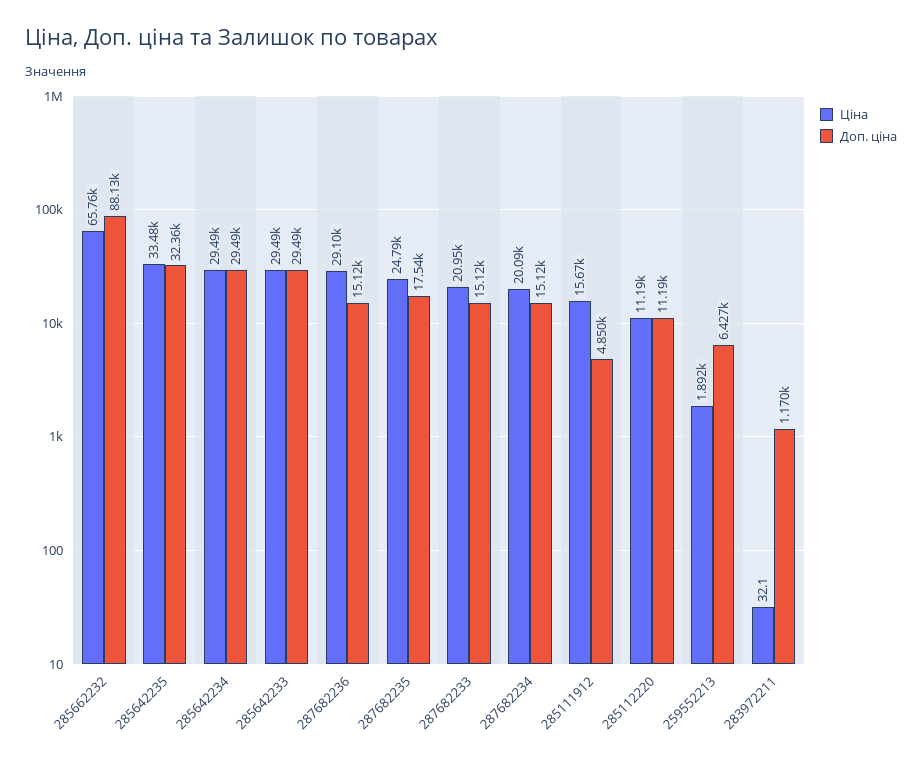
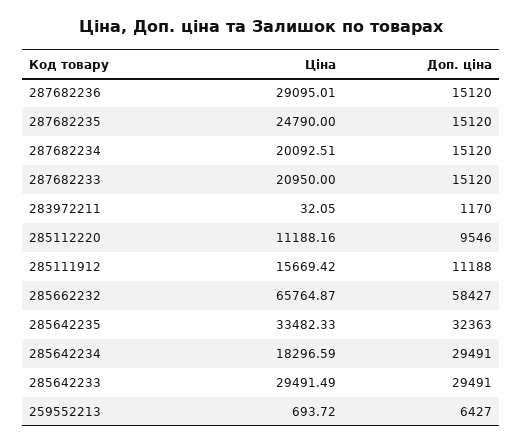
Доп. ціна, 285662232: 88130 -> 58427
Ціна, 285642234: 29490 -> 18296.59
Доп. ціна, 287682235: 17540 -> 15120
Доп. ціна, 285111912: 4850 -> 11188
Доп. ціна, 285112220: 11190 -> 9546
Ціна, 259552213: 1892 -> 693.72

